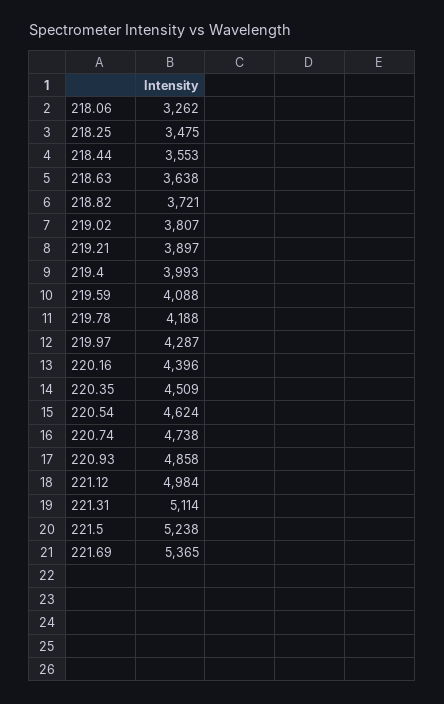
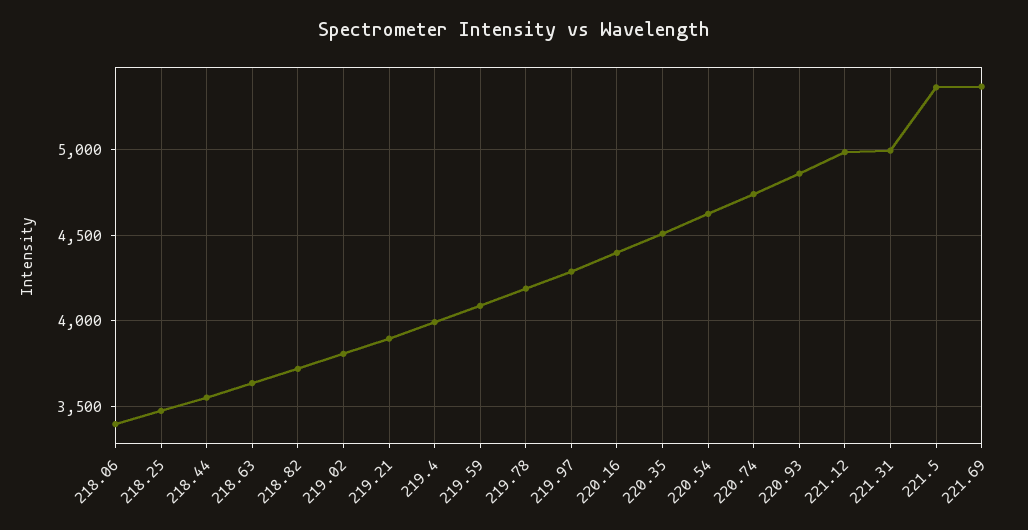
218.06: 3262 -> 3400
221.31: 5114 -> 5000
221.5: 5238 -> 5350

